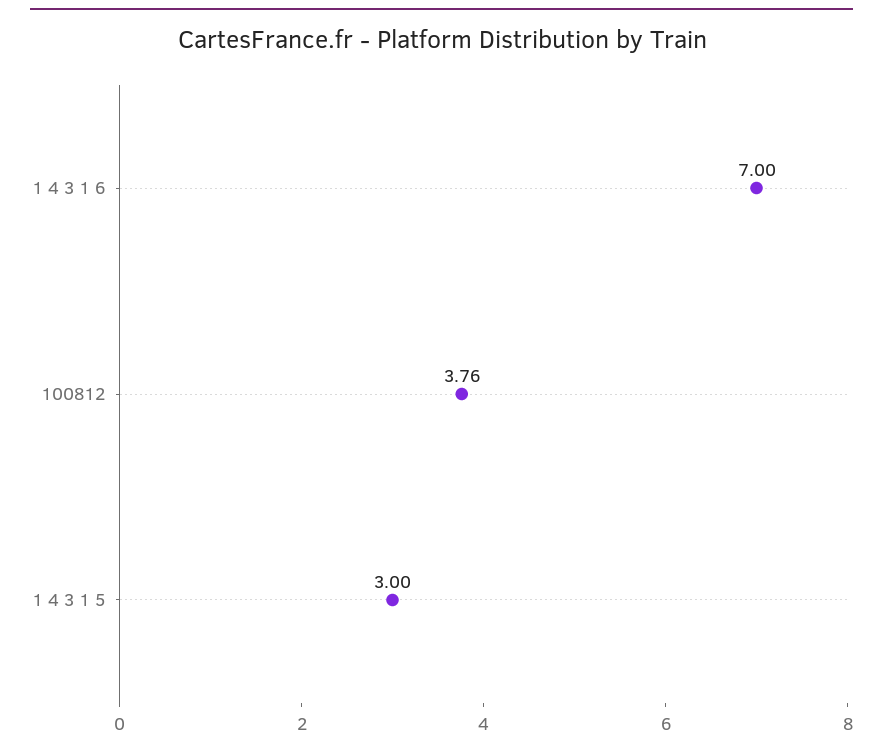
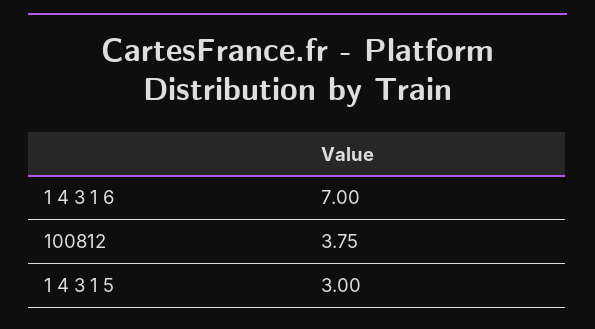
100812: 3.76 -> 3.75

